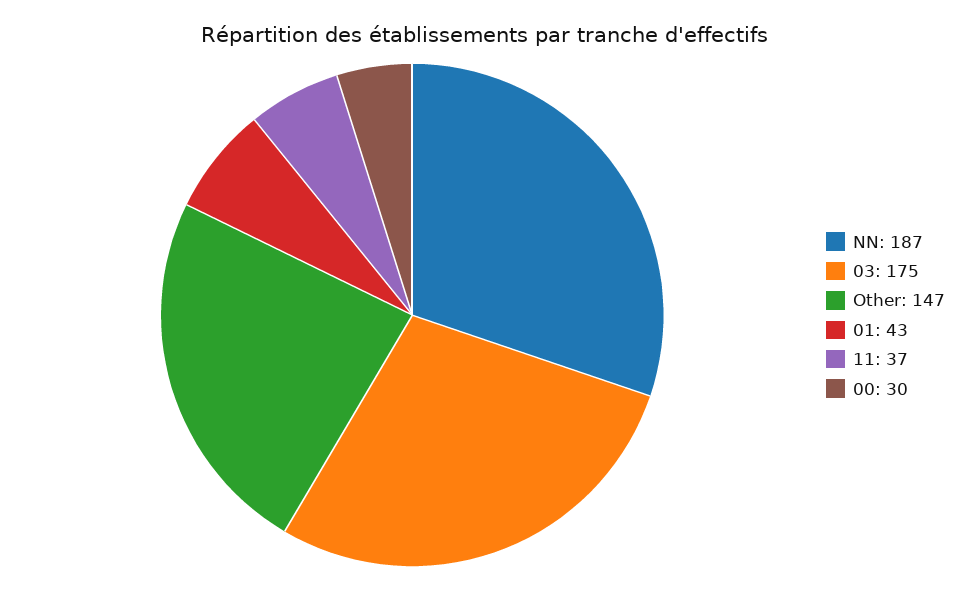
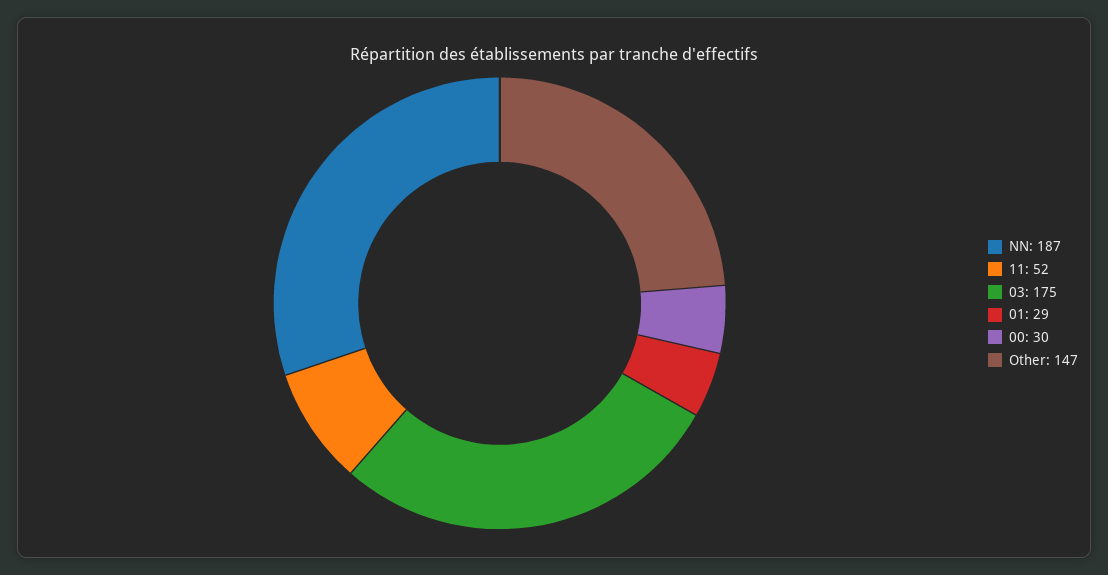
01: 43 -> 29
11: 37 -> 52

